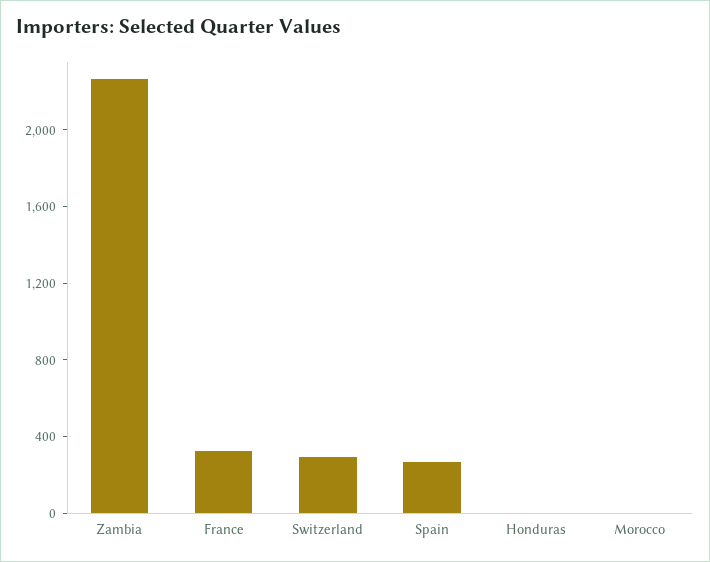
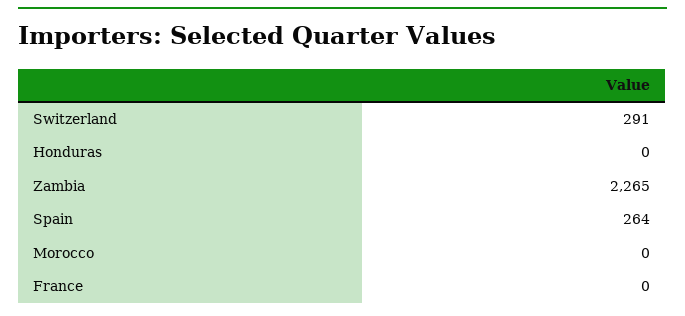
France: 300 -> 0

